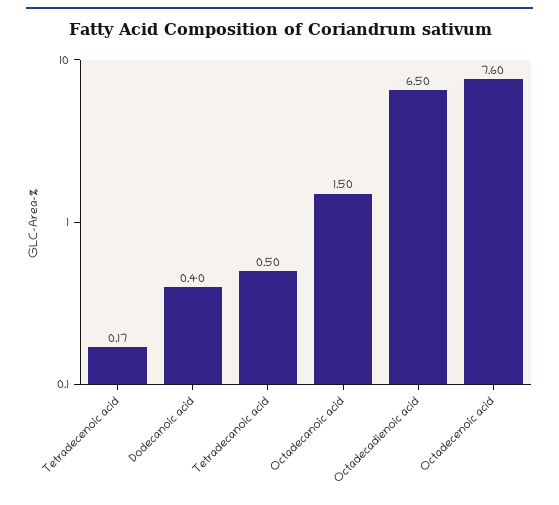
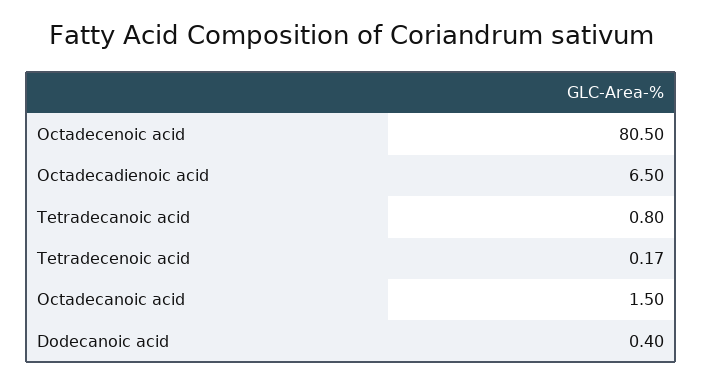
Tetradecanoic acid: 0.5 -> 0.8
Octadecenoic acid: 7.6 -> 80.5

